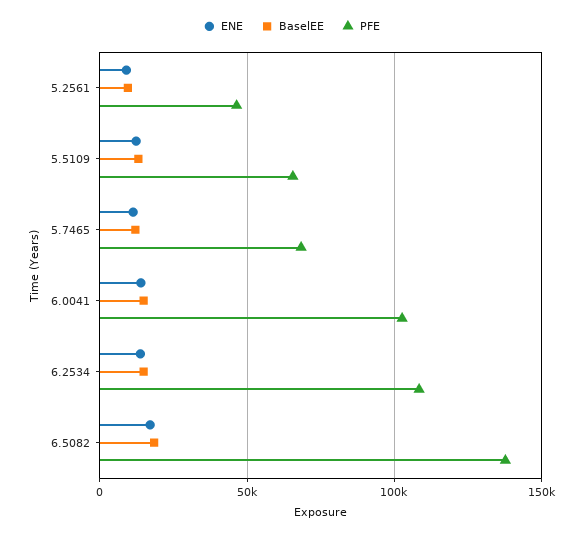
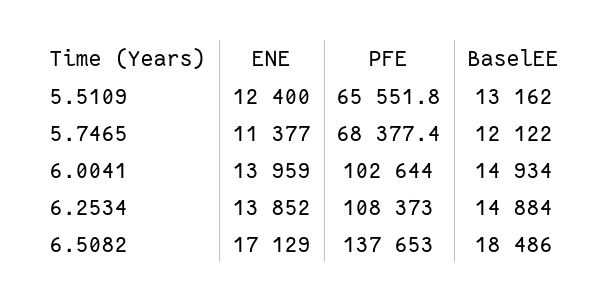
ENE, 5.2561: 10000 -> none
BaselEE, 5.2561: 10000 -> none
PFE, 5.2561: 45000 -> none

